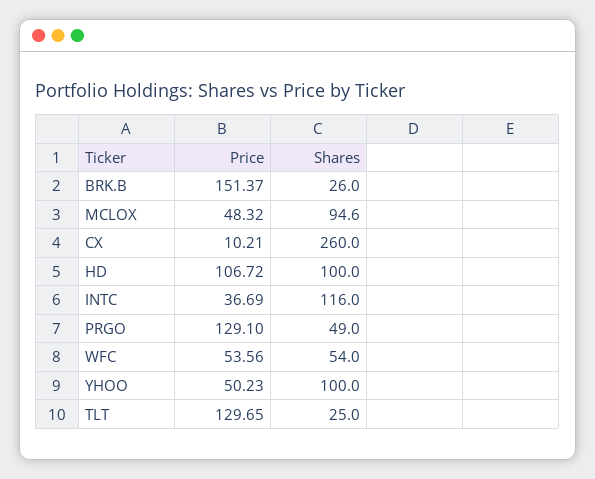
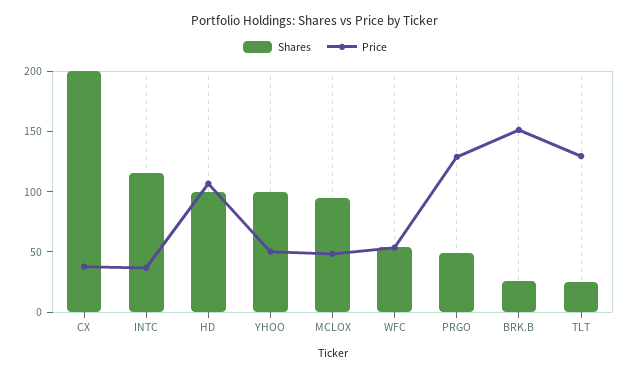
Price, CX: 10.21 -> 40
Shares, CX: 260 -> 200

